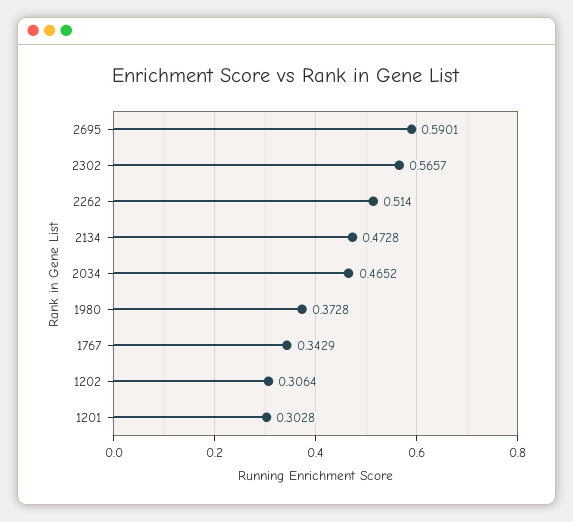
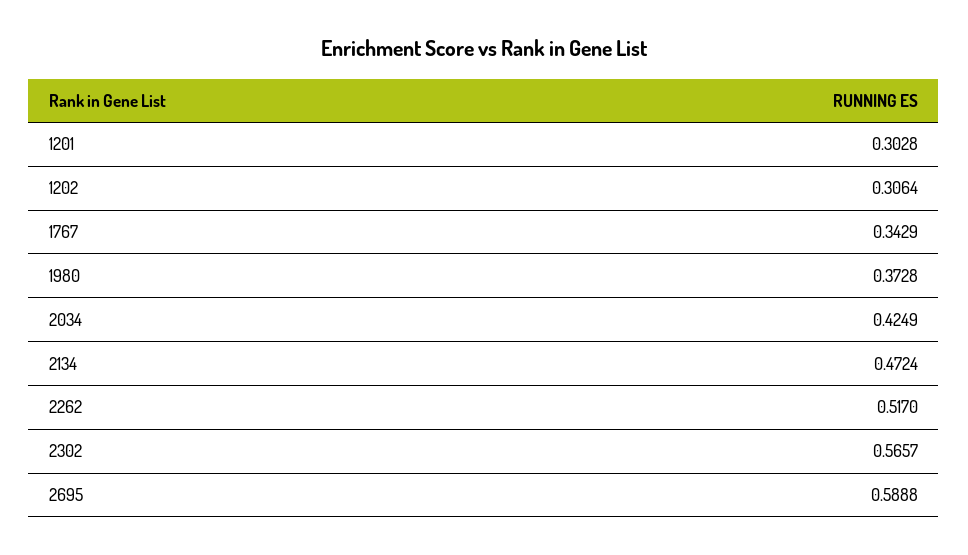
2695: 0.5901 -> 0.5888
2262: 0.514 -> 0.517
2134: 0.4728 -> 0.4724
2034: 0.4652 -> 0.4249

